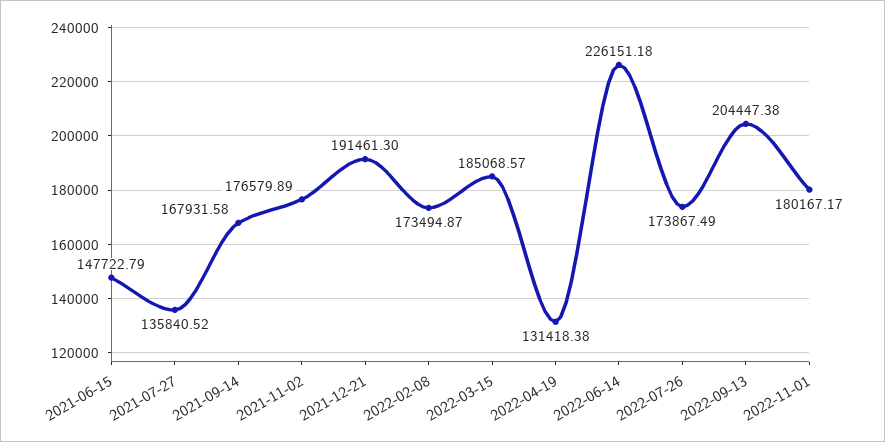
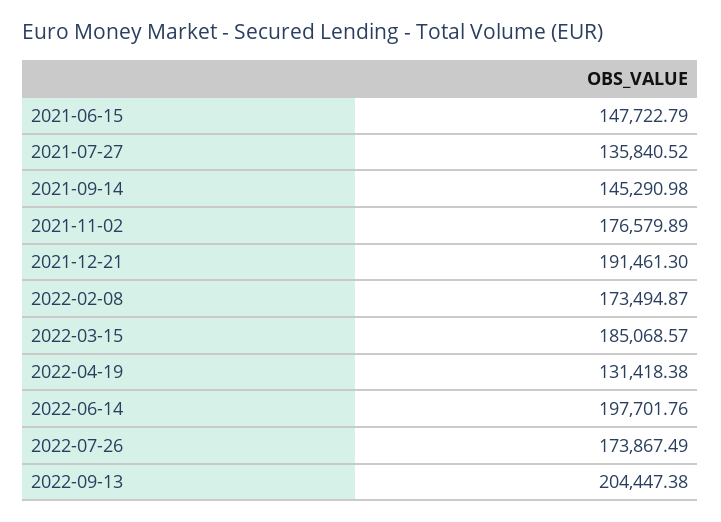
2021-09-14: 167931.58 -> 145290.98
2022-06-14: 226151.18 -> 197701.76
2022-11-01: 180167.17 -> none

